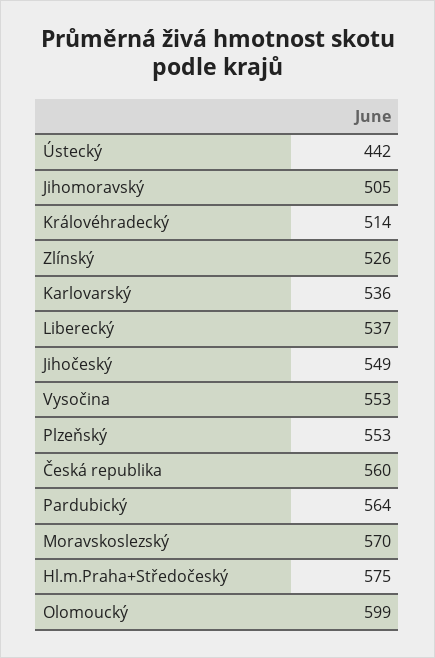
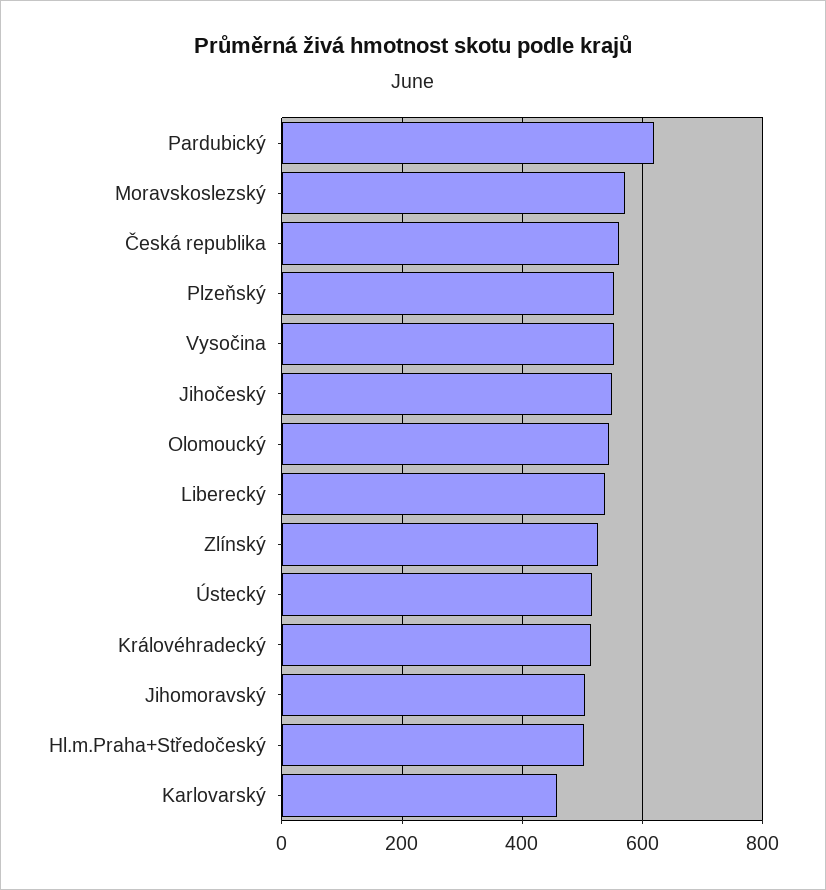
Ústecký: 442 -> 520
Karlovarský: 536 -> 460
Pardubický: 564 -> 620
Hl.m.Praha+Středočeský: 575 -> 500
Olomoucký: 599 -> 540

